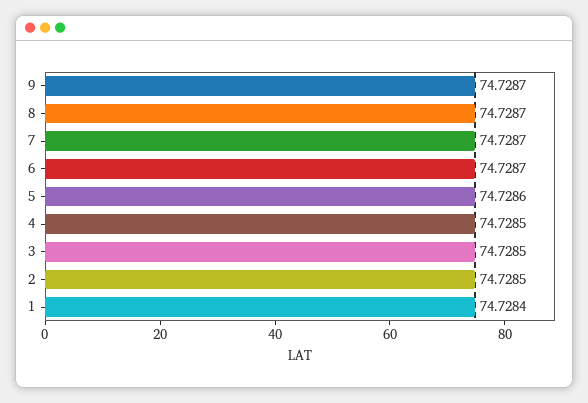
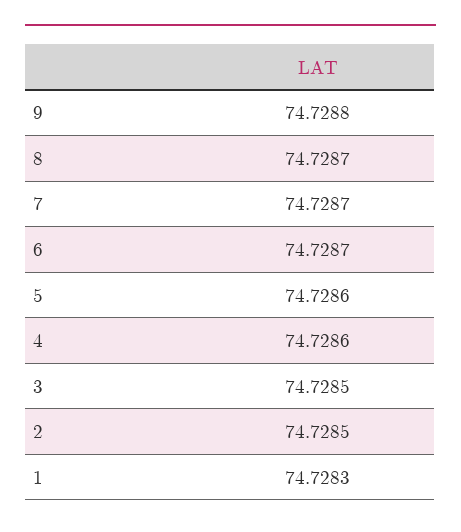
9: 74.7287 -> 74.7288
4: 74.7285 -> 74.7286
1: 74.7284 -> 74.7283

